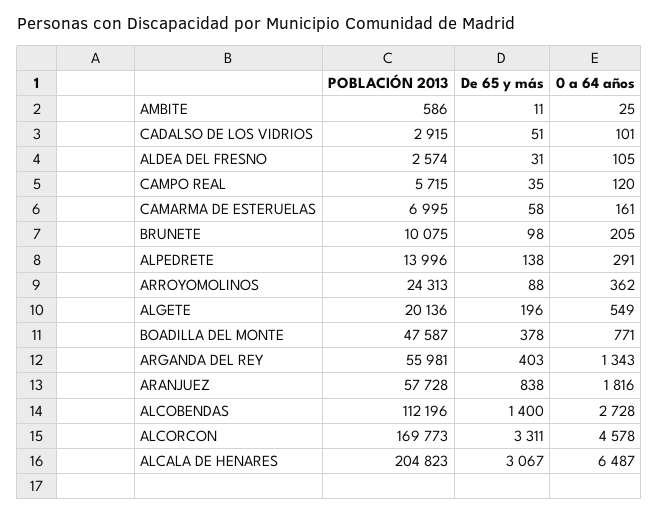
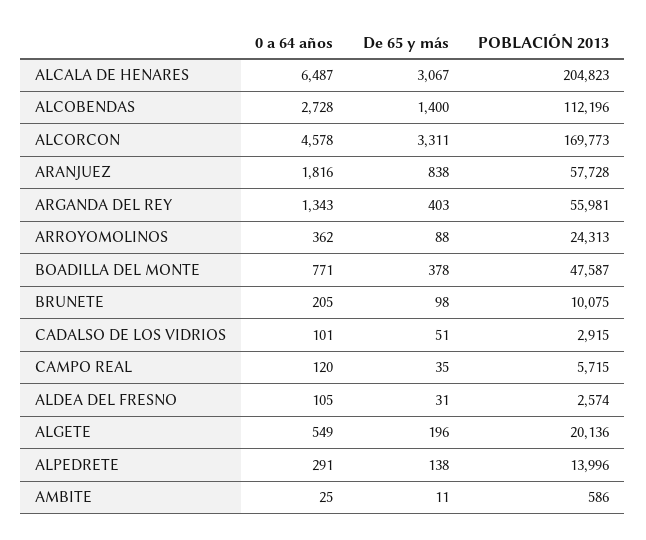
POBLACIÓN 2013, CAMARMA DE ESTERUELAS: 6995 -> none
De 65 y más, CAMARMA DE ESTERUELAS: 58 -> none
0 a 64 años, CAMARMA DE ESTERUELAS: 161 -> none

